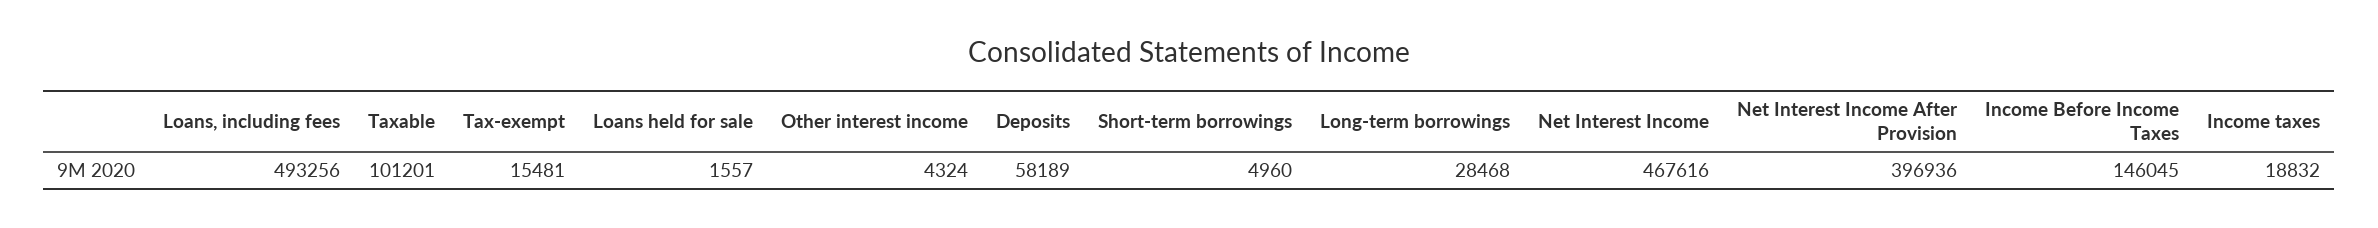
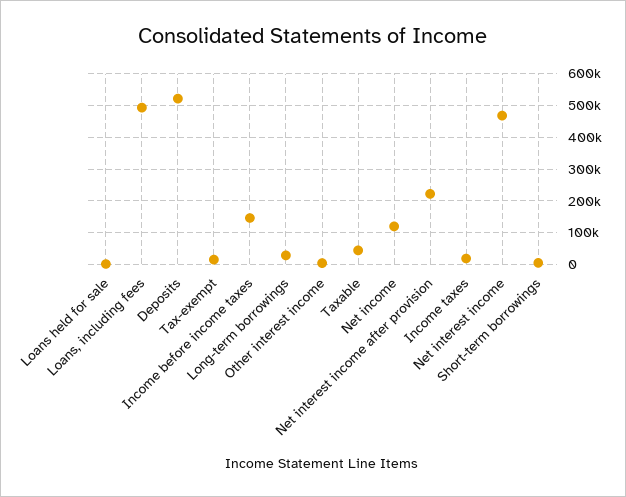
Taxable: 101201 -> 40000
Deposits: 58189 -> 520000
Net Interest Income After Provision: 396936 -> 220000
Net income: none -> 120000

